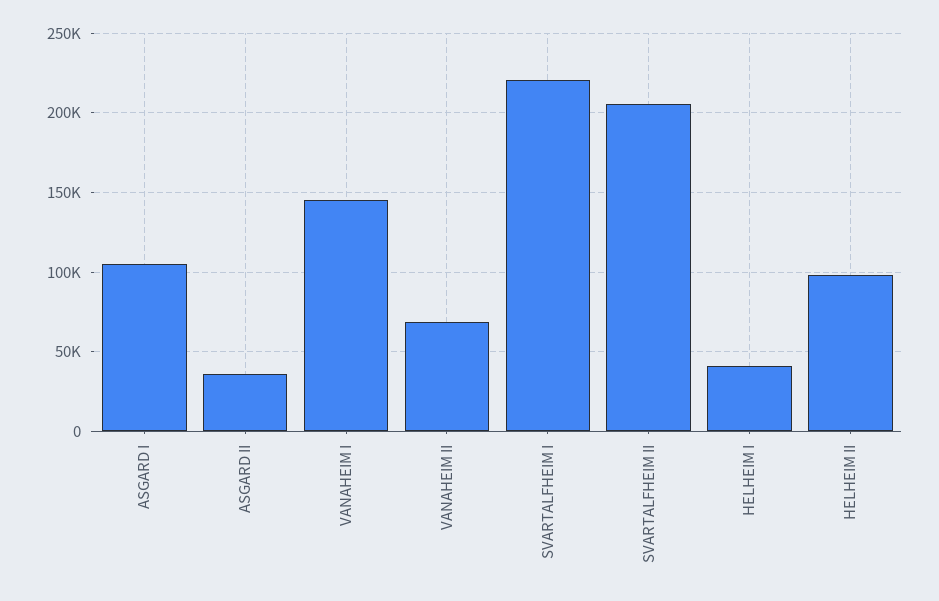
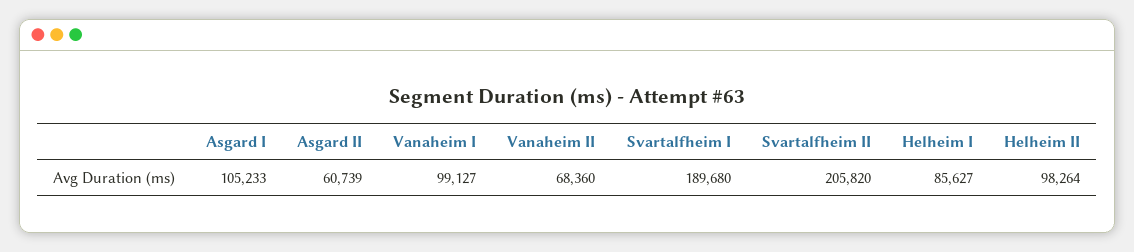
ASGARD II: 35000 -> 60739
VANAHEIM I: 145000 -> 99127
SVARTALFHEIM I: 220000 -> 189680
HELHEIM I: 40000 -> 85627

